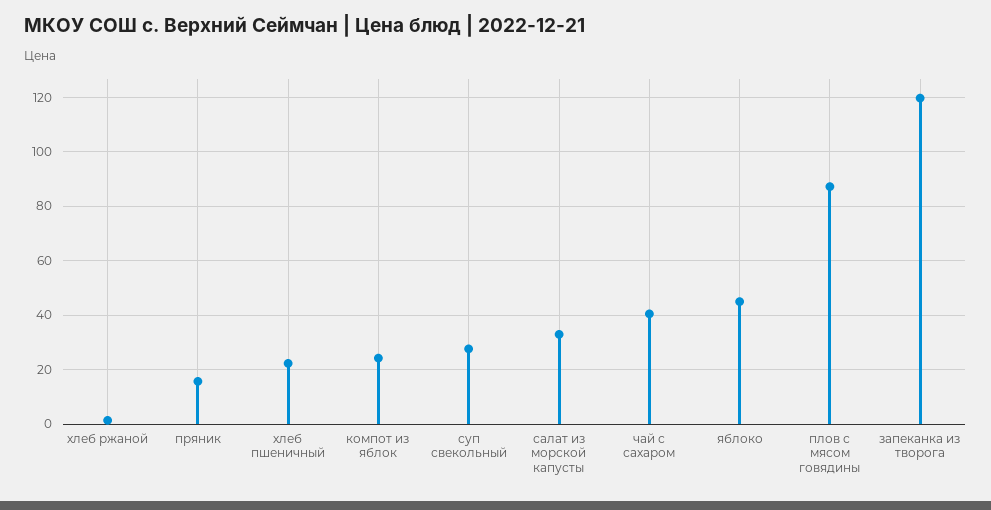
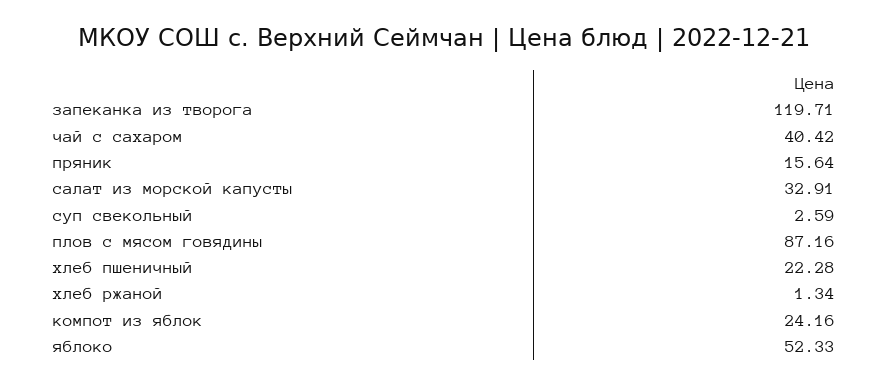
суп свекольный: 27.5 -> 2.59
яблоко: 45 -> 52.33

